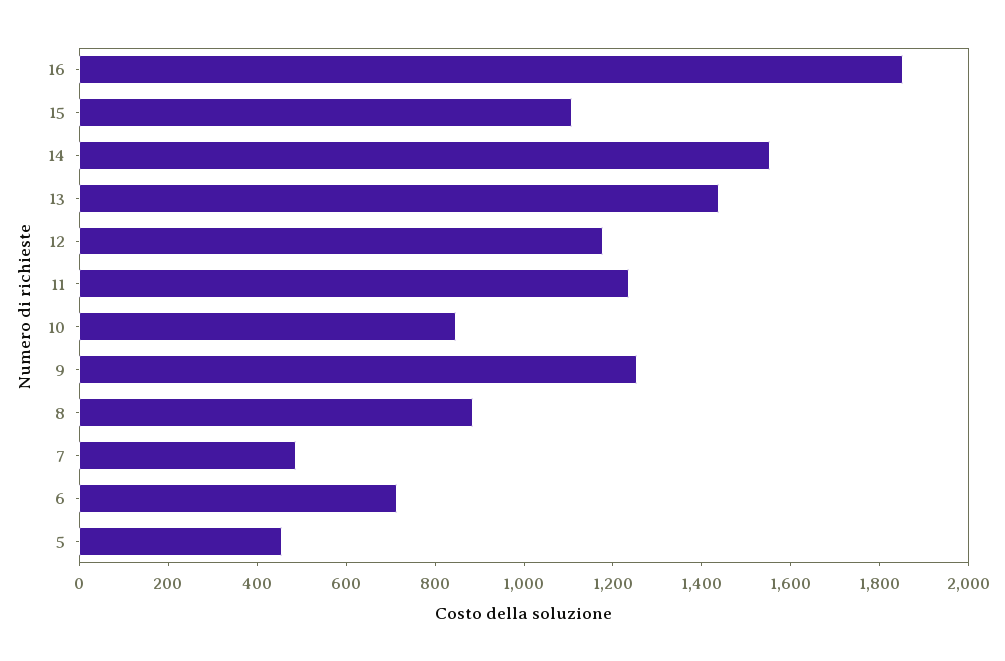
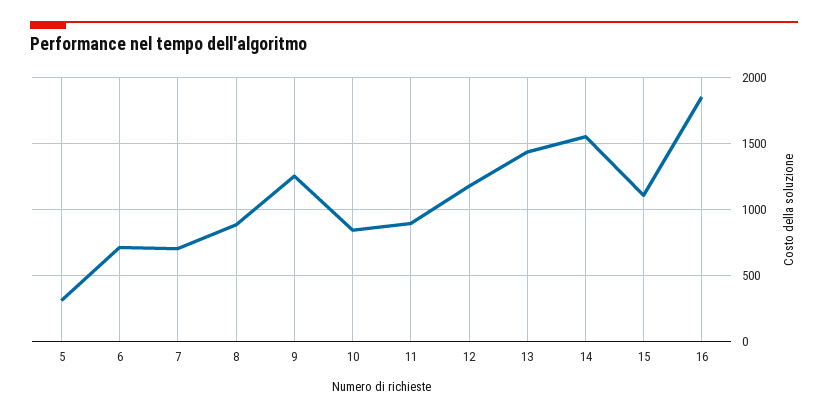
11: 1250 -> 900
7: 500 -> 700
5: 450 -> 300

